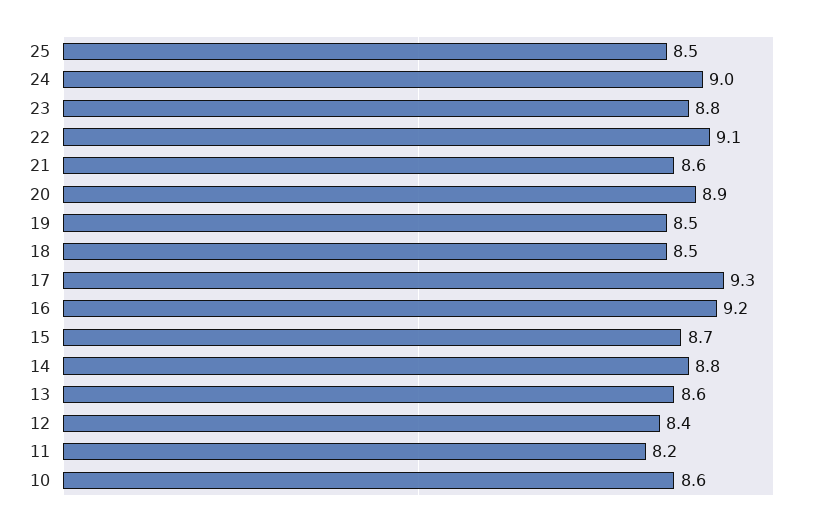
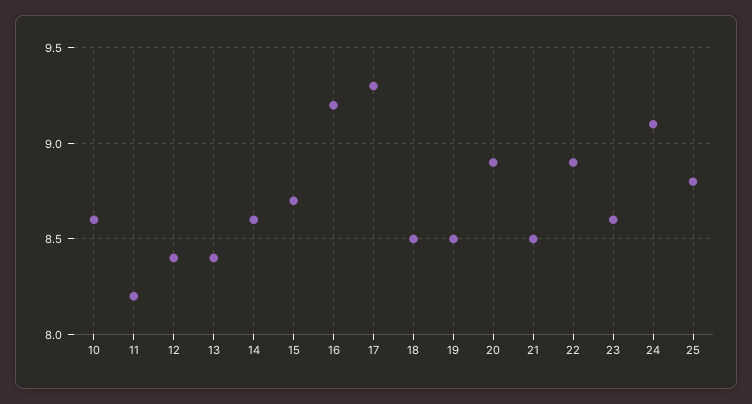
25: 8.5 -> 8.8
24: 9 -> 9.1
23: 8.8 -> 8.6
22: 9.1 -> 8.9
21: 8.6 -> 8.5
14: 8.8 -> 8.6
13: 8.6 -> 8.4

